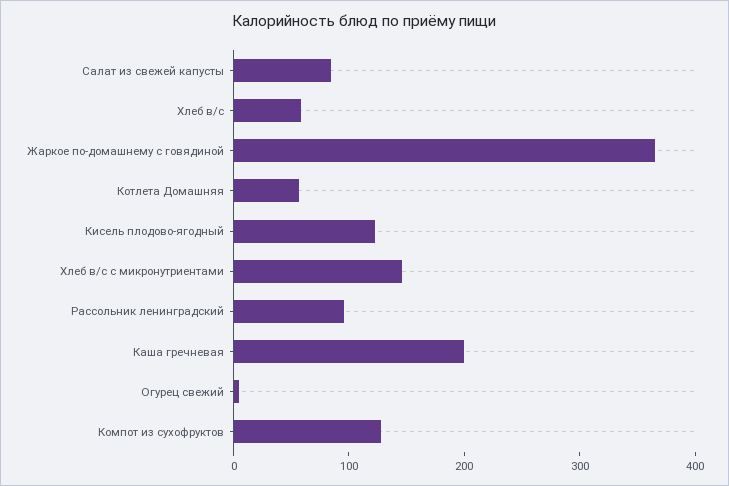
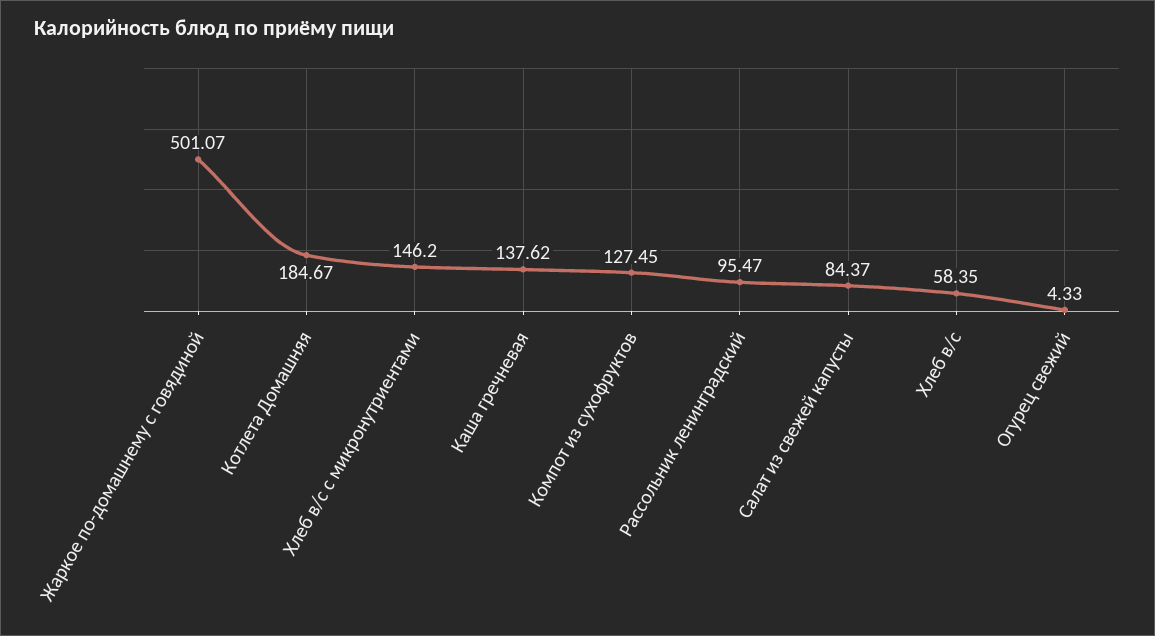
Жаркое по-домашнему с говядиной: 360 -> 501.07
Котлета Домашняя: 60 -> 184.67
Кисель плодово-ягодный: 120 -> none
Каша гречневая: 200 -> 137.62

